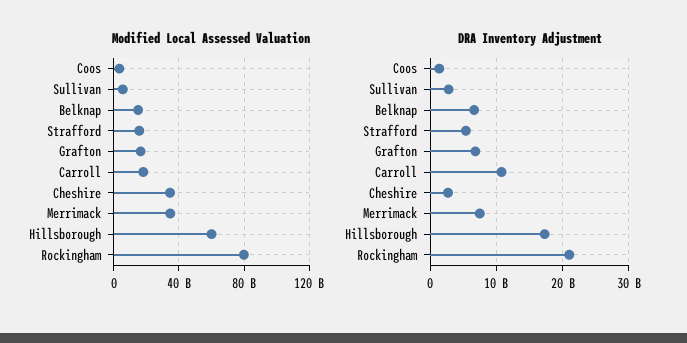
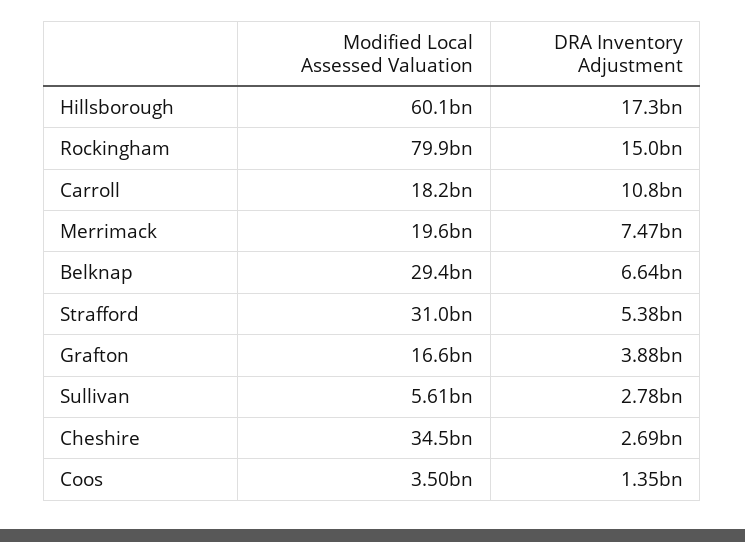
Modified Local Assessed Valuation, Belknap: 15000000000 -> 29400000000
Modified Local Assessed Valuation, Strafford: 15000000000 -> 31000000000
Modified Local Assessed Valuation, Merrimack: 35000000000 -> 19600000000
DRA Inventory Adjustment, Grafton: 7000000000 -> 3880000000
DRA Inventory Adjustment, Rockingham: 21000000000 -> 15000000000

